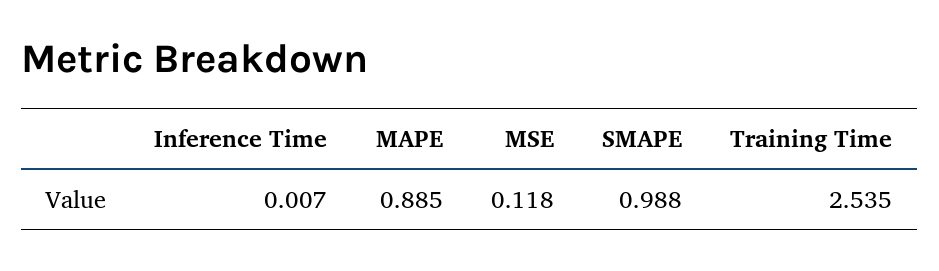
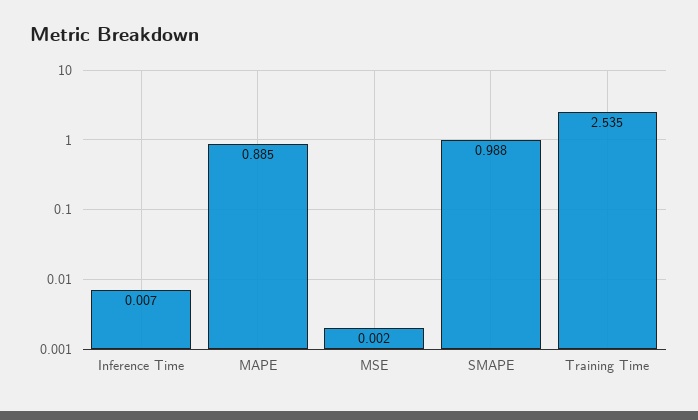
MSE: 0.118 -> 0.002

